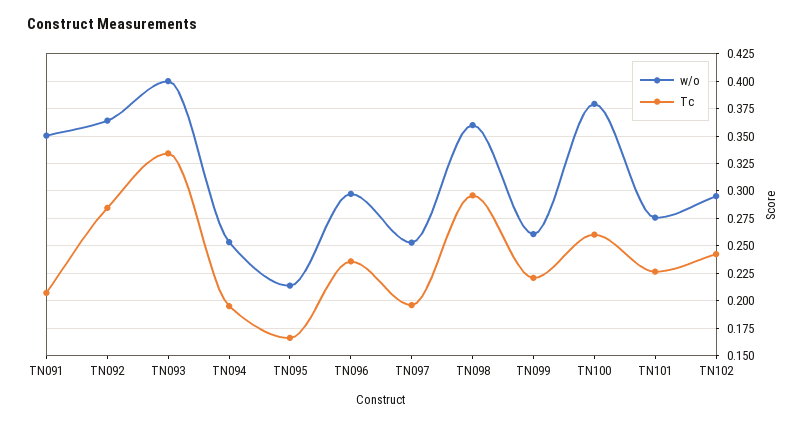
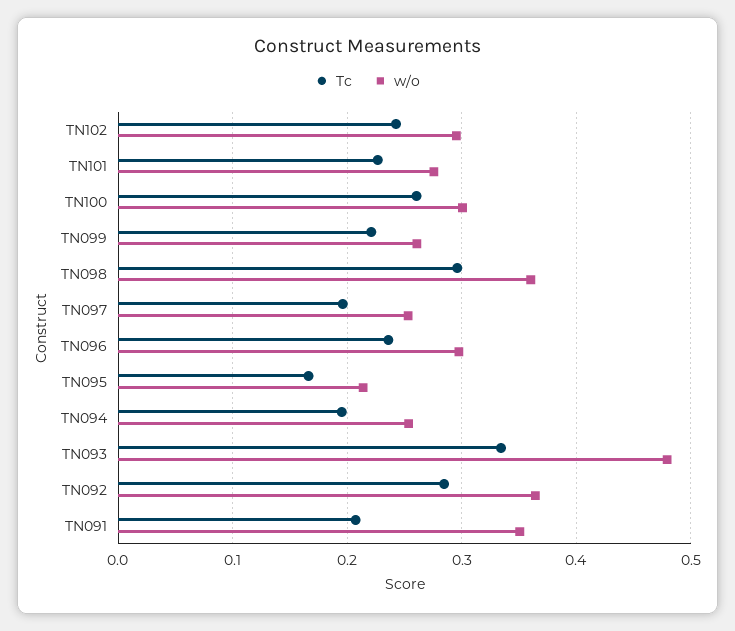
w/o, TN093: 0.4 -> 0.48
w/o, TN100: 0.375 -> 0.3

